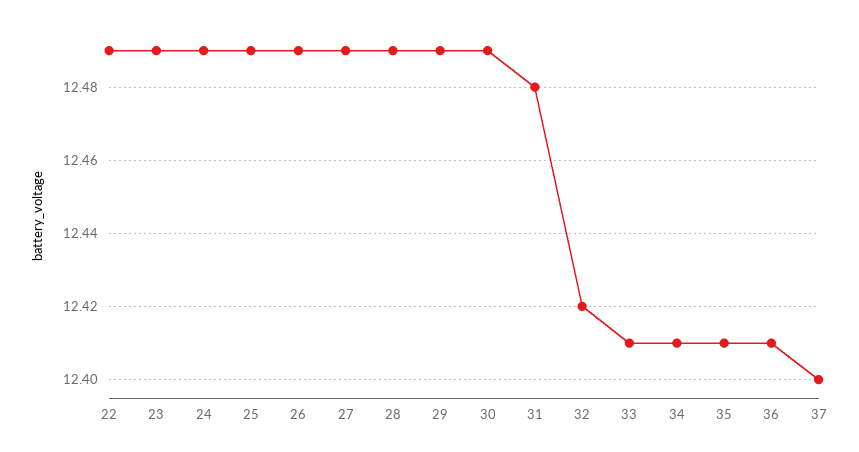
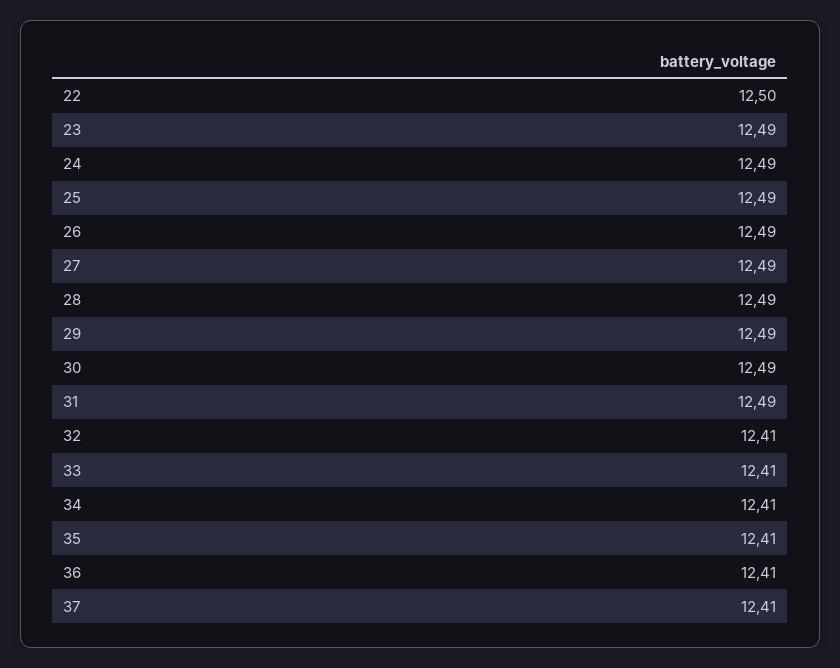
22: 12.49 -> 12.5
31: 12.48 -> 12.49
32: 12.42 -> 12.41
37: 12.4 -> 12.41

